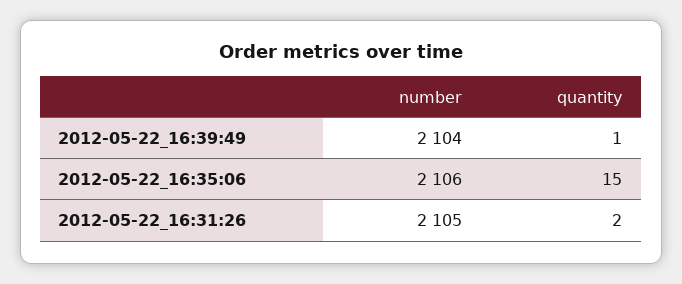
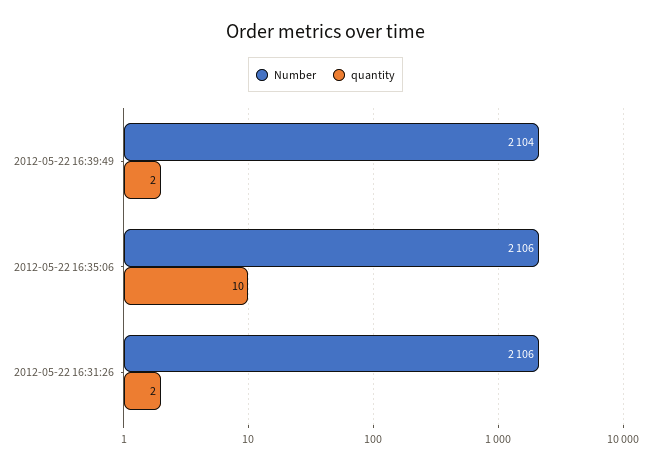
quantity, 2012-05-22_16:39:49: 1 -> 2
quantity, 2012-05-22_16:35:06: 15 -> 10
number, 2012-05-22_16:31:26: 2105 -> 2106

